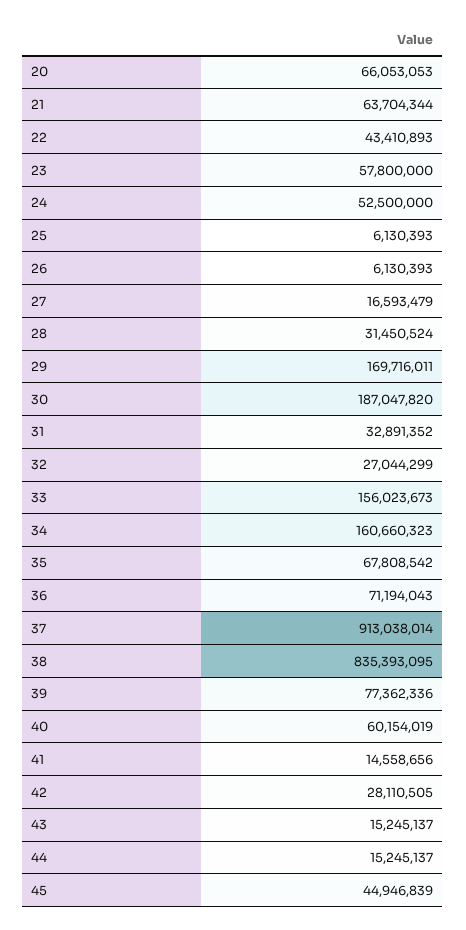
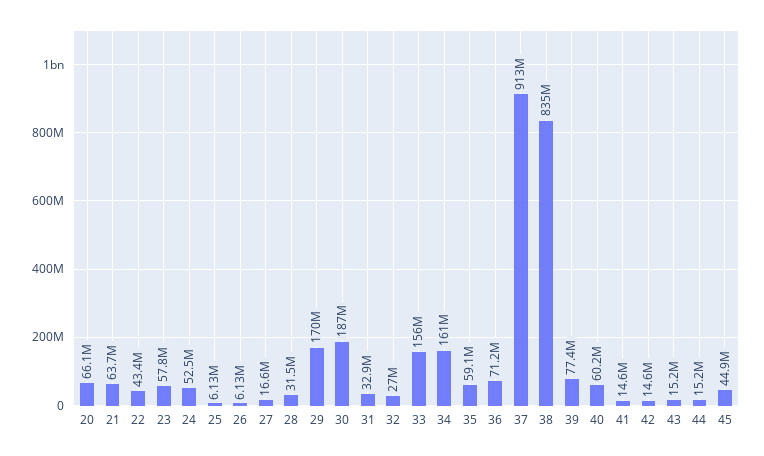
35: 67808542 -> 59100000
42: 28110505 -> 14600000

